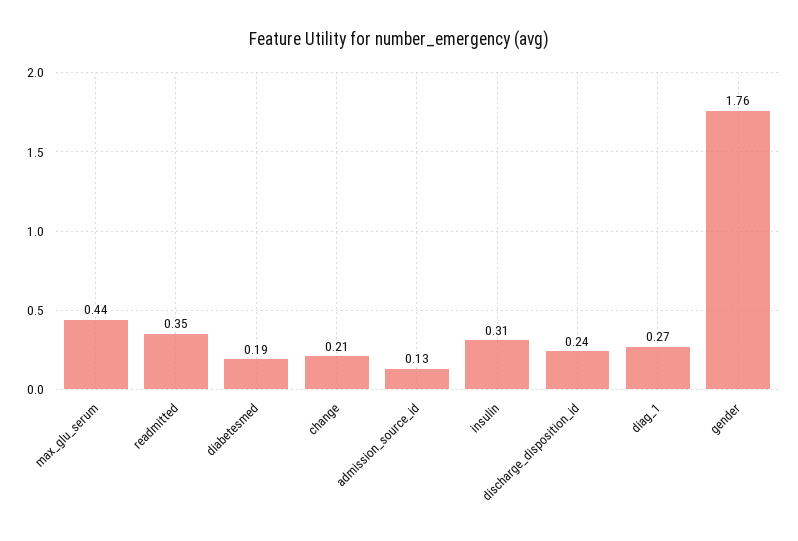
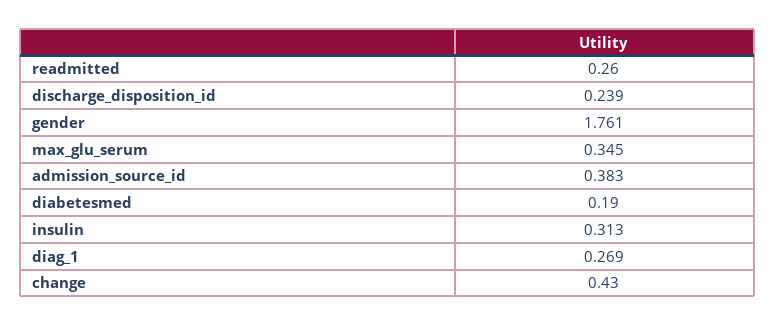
max_glu_serum: 0.44 -> 0.345
readmitted: 0.35 -> 0.26
change: 0.21 -> 0.43
admission_source_id: 0.13 -> 0.383

